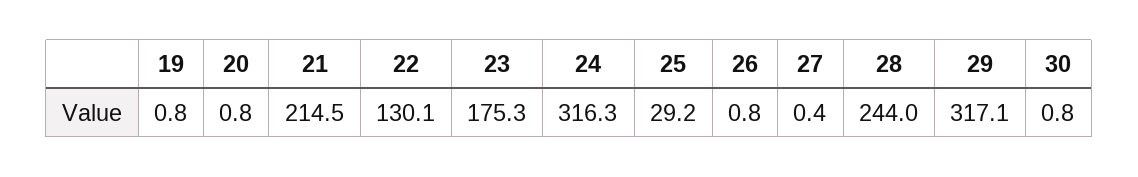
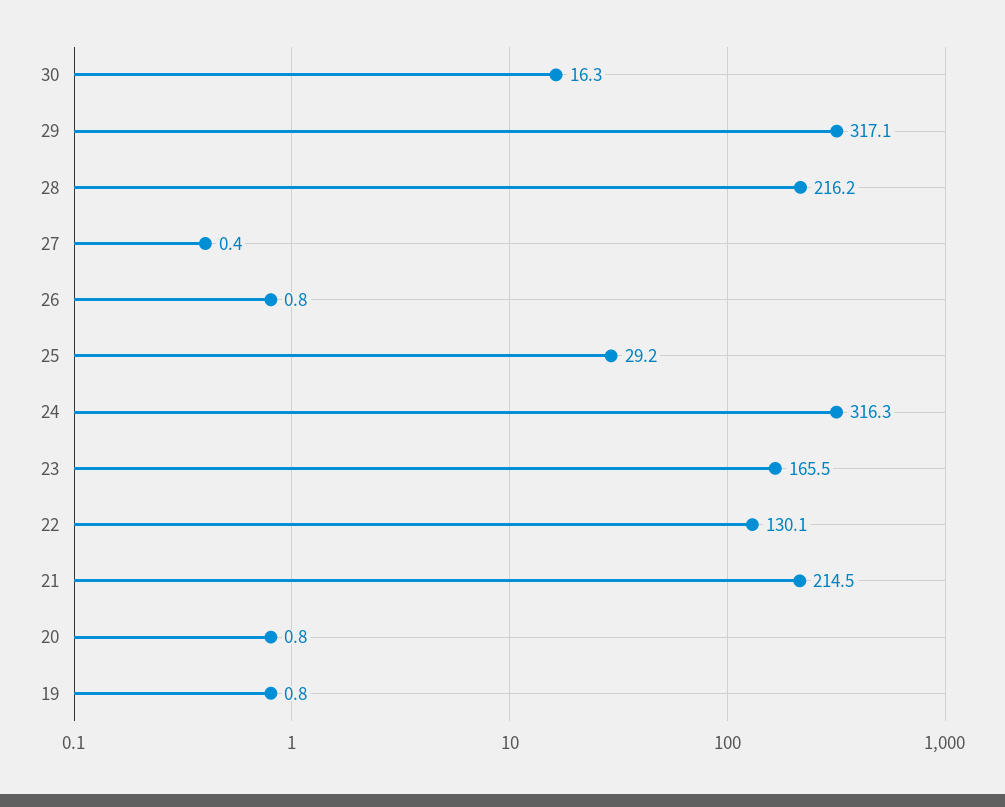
23: 175.3 -> 165.5
28: 244 -> 216.2
30: 0.8 -> 16.3

